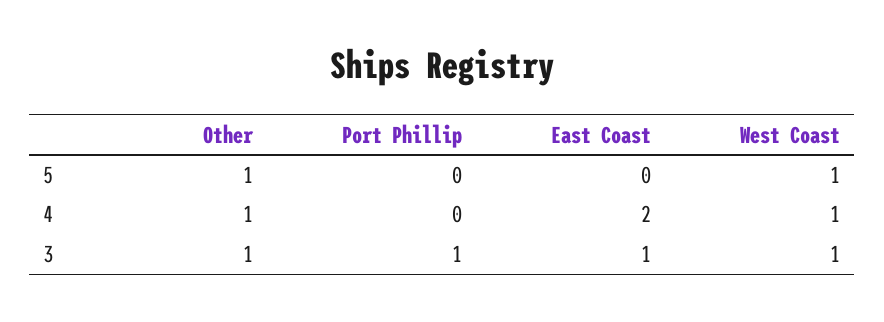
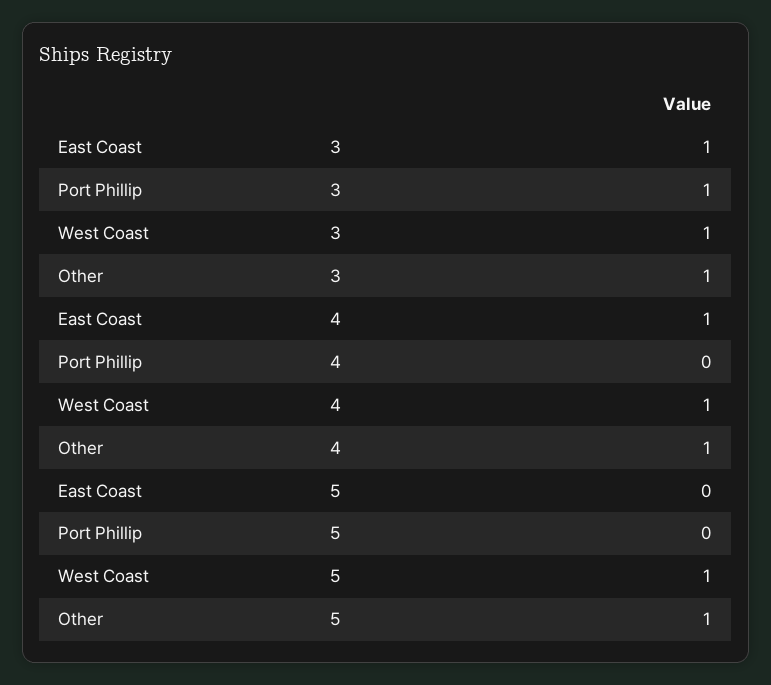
East Coast, 4: 2 -> 1

